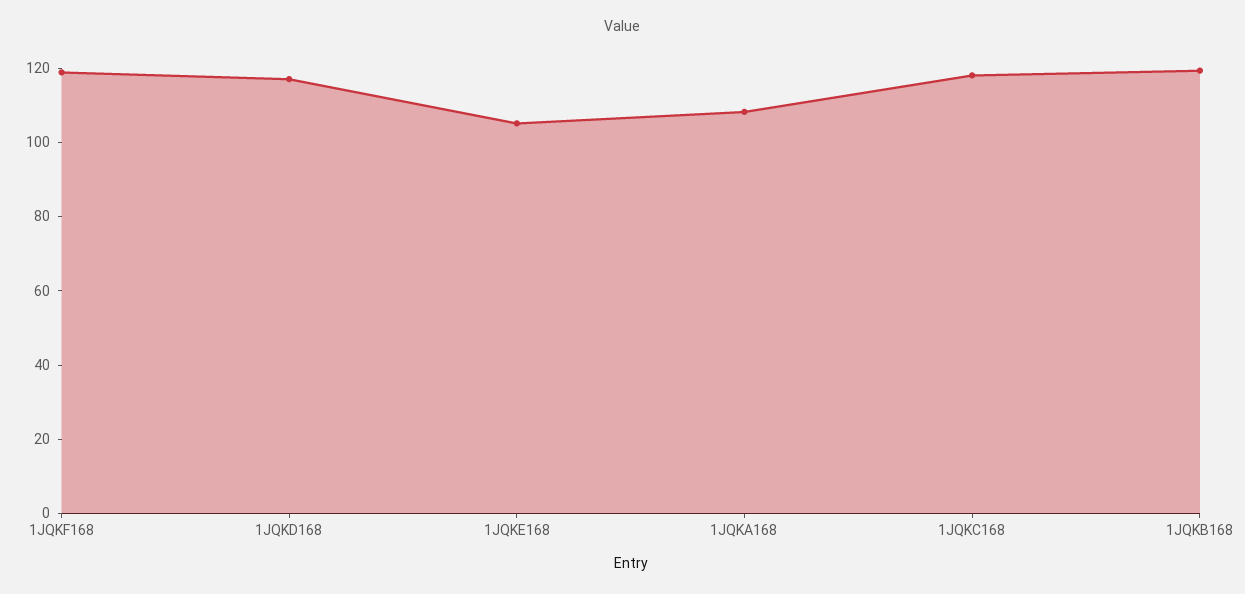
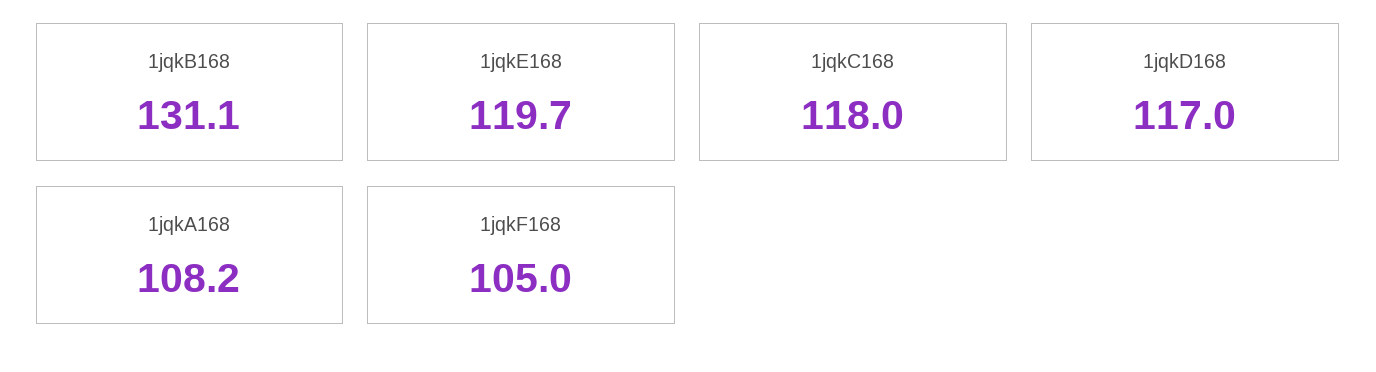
1JQKF168: 120 -> 105
1JQKE168: 105 -> 119.7
1JQKB168: 120 -> 131.1

